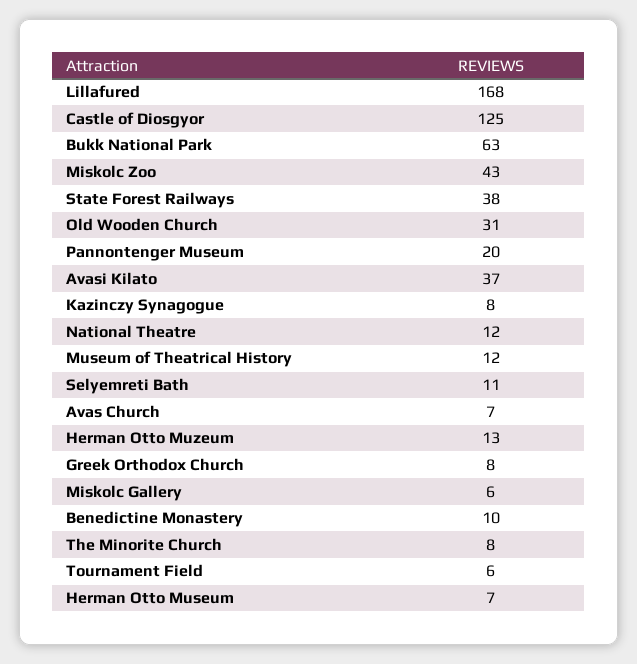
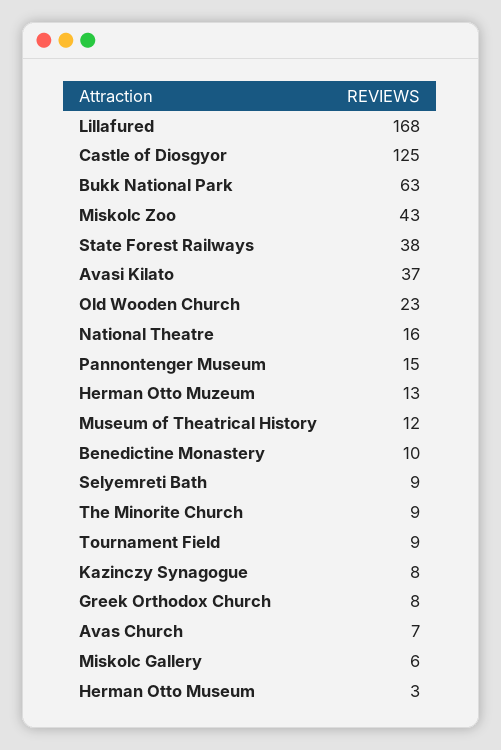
Old Wooden Church: 31 -> 23
Pannontenger Museum: 20 -> 15
National Theatre: 12 -> 16
Selyemreti Bath: 11 -> 9
The Minorite Church: 8 -> 9
Tournament Field: 6 -> 9
Herman Otto Museum: 7 -> 3

